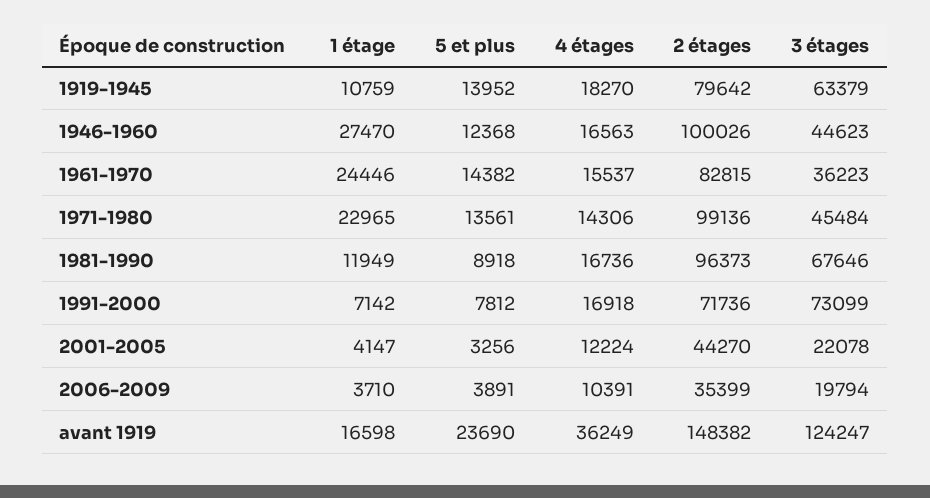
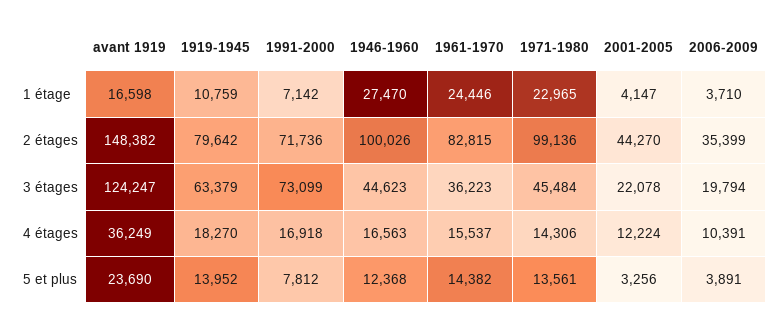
1 étage, 1981-1990: 11949 -> none
5 et plus, 1981-1990: 8918 -> none
4 étages, 1981-1990: 16736 -> none
2 étages, 1981-1990: 96373 -> none
3 étages, 1981-1990: 67646 -> none

